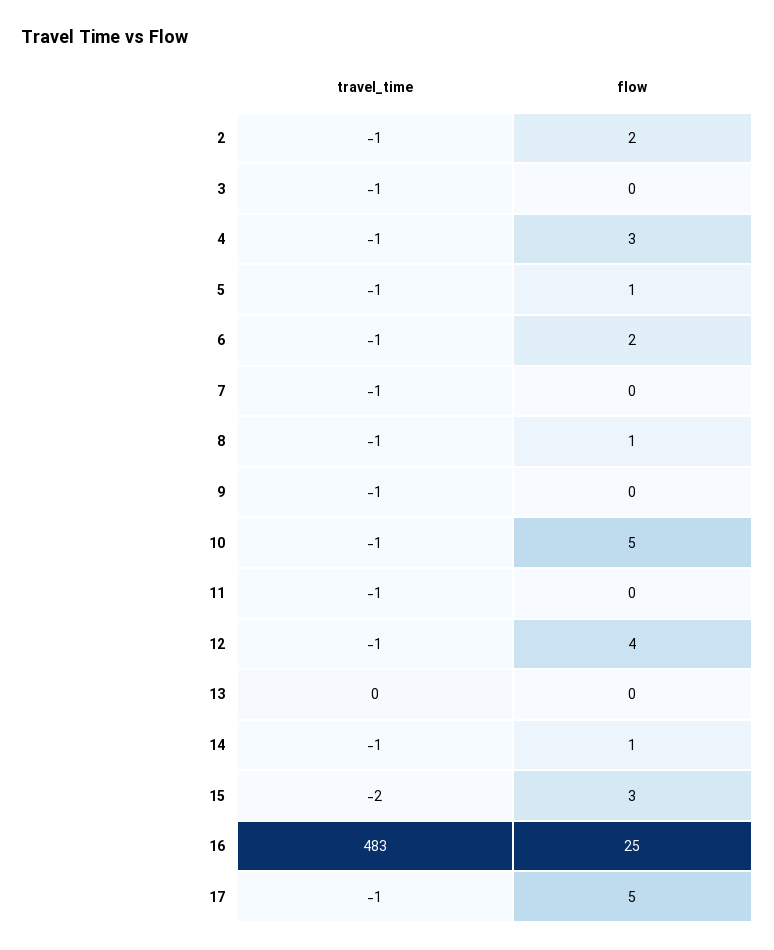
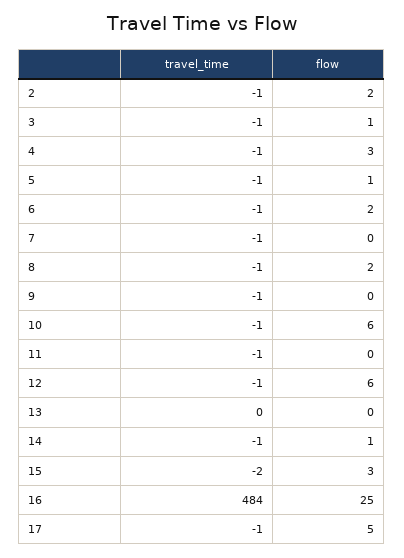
flow, 3: 0 -> 1
flow, 8: 1 -> 2
flow, 10: 5 -> 6
flow, 12: 4 -> 6
travel_time, 16: 483 -> 484

